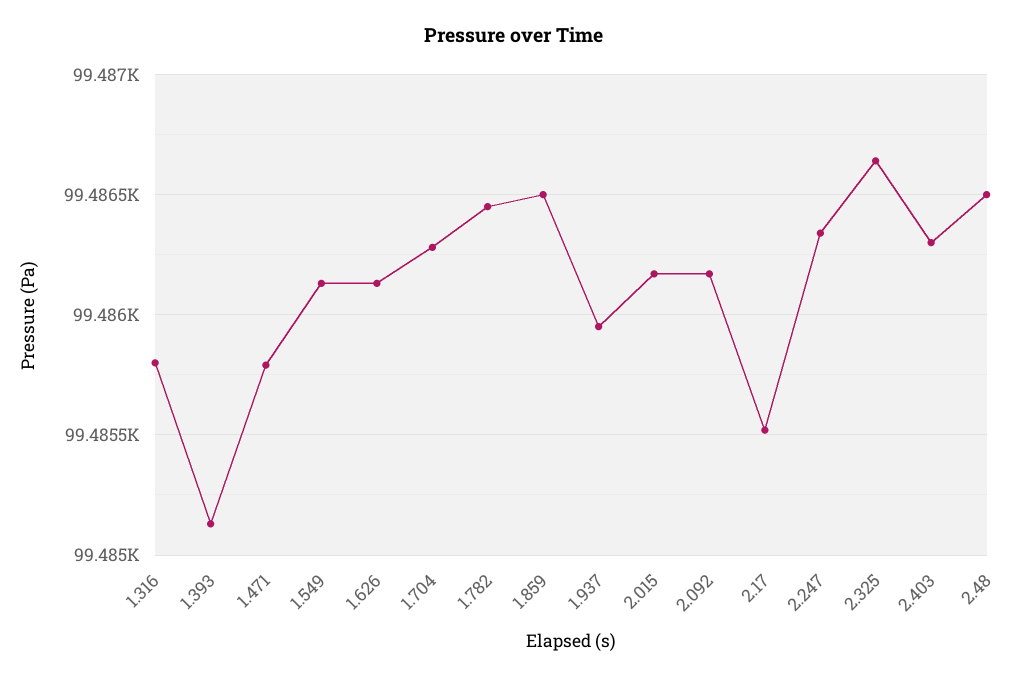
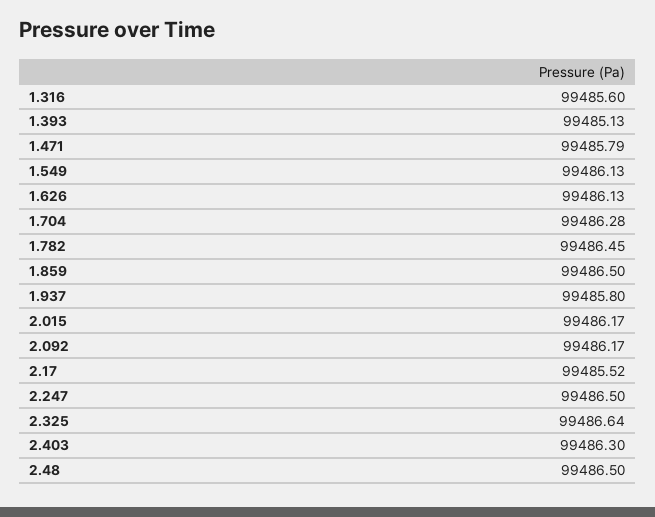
1.316: 99485.8 -> 99485.6
1.937: 99485.95 -> 99485.8
2.247: 99486.35 -> 99486.5

